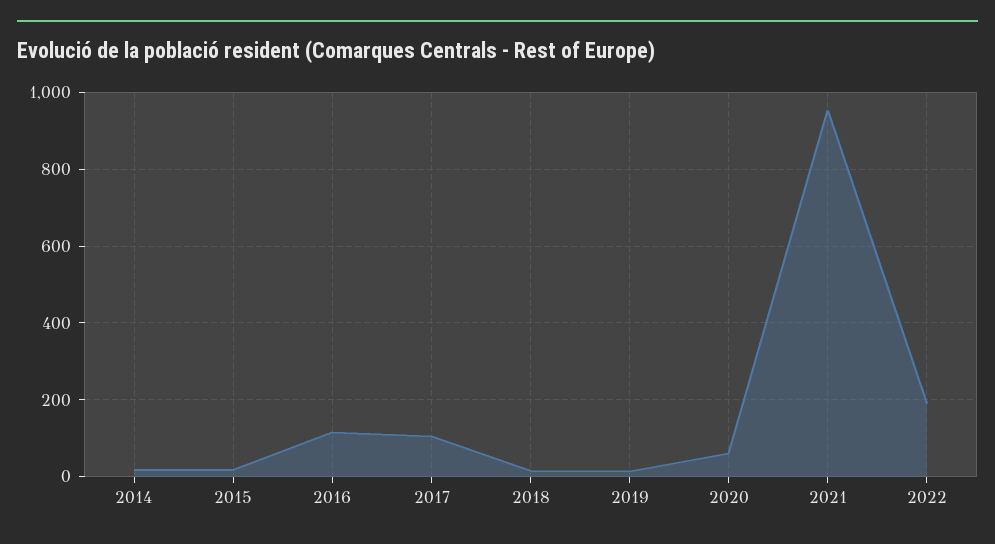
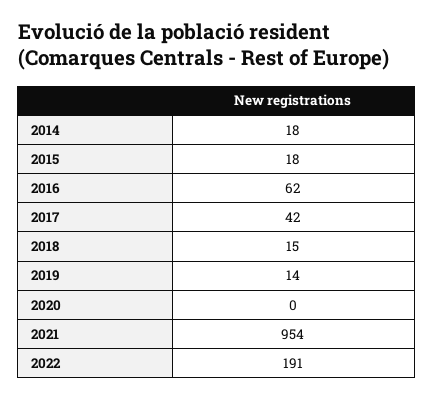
2016: 120 -> 62
2017: 100 -> 42
2020: 60 -> 0

